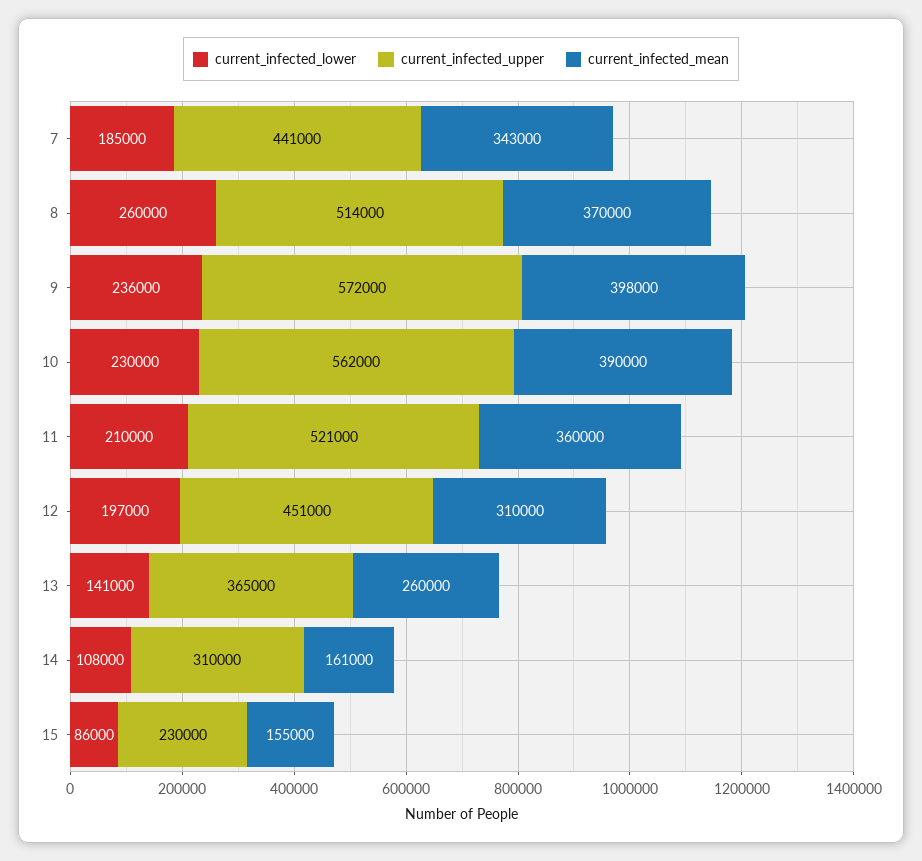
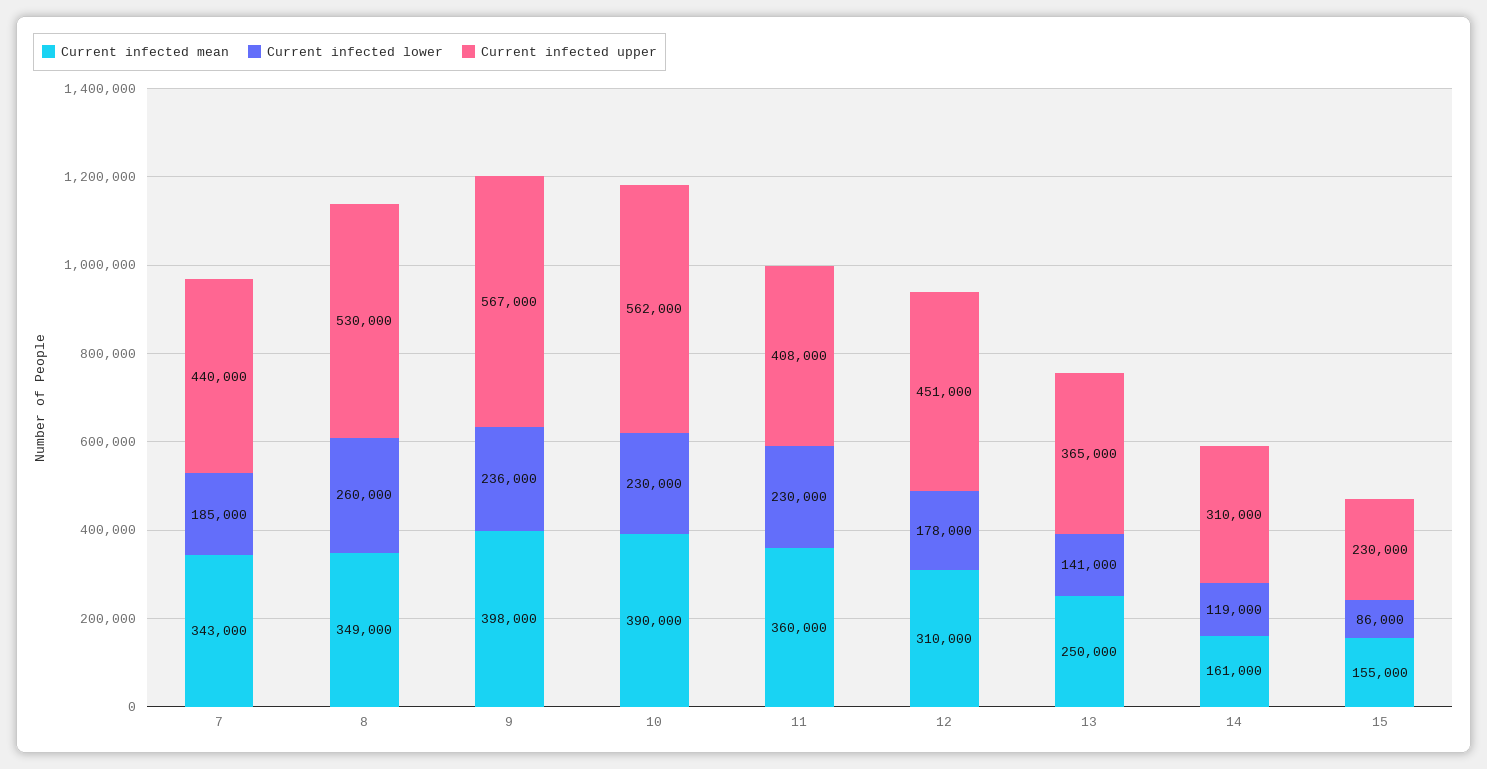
current_infected_upper, 7: 441000 -> 440000
current_infected_upper, 8: 514000 -> 530000
current_infected_mean, 8: 370000 -> 349000
current_infected_upper, 9: 572000 -> 567000
current_infected_lower, 11: 210000 -> 230000
current_infected_upper, 11: 521000 -> 408000
current_infected_lower, 12: 197000 -> 178000
current_infected_mean, 13: 260000 -> 250000
current_infected_lower, 14: 108000 -> 119000

